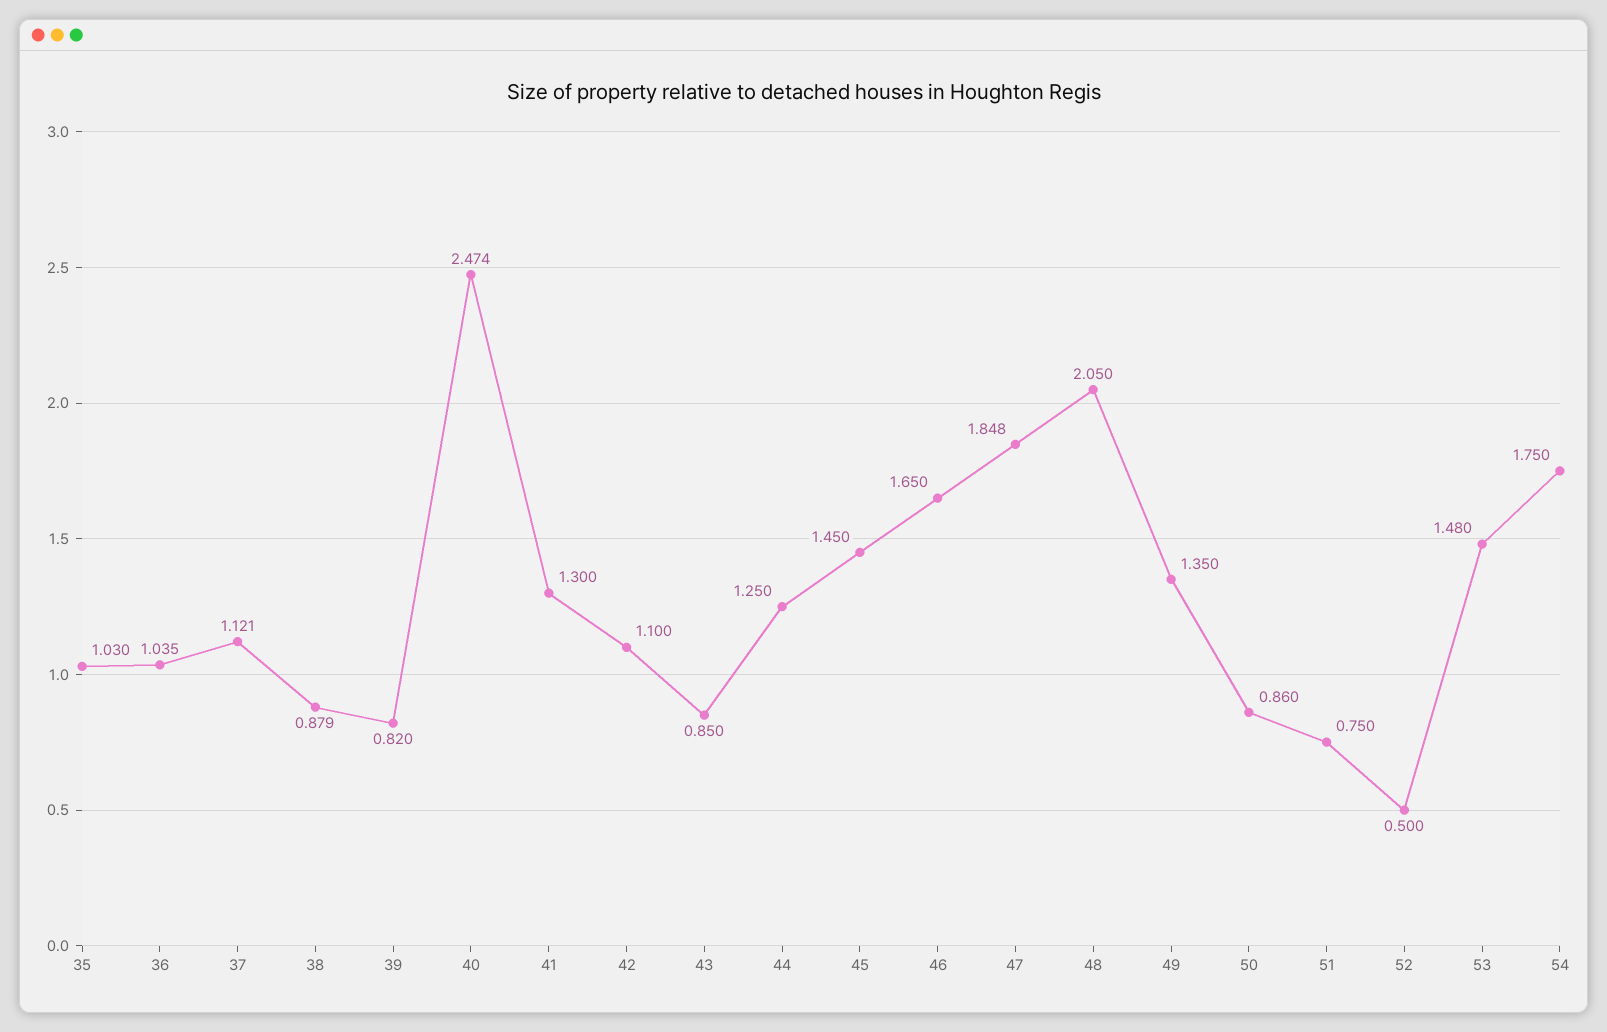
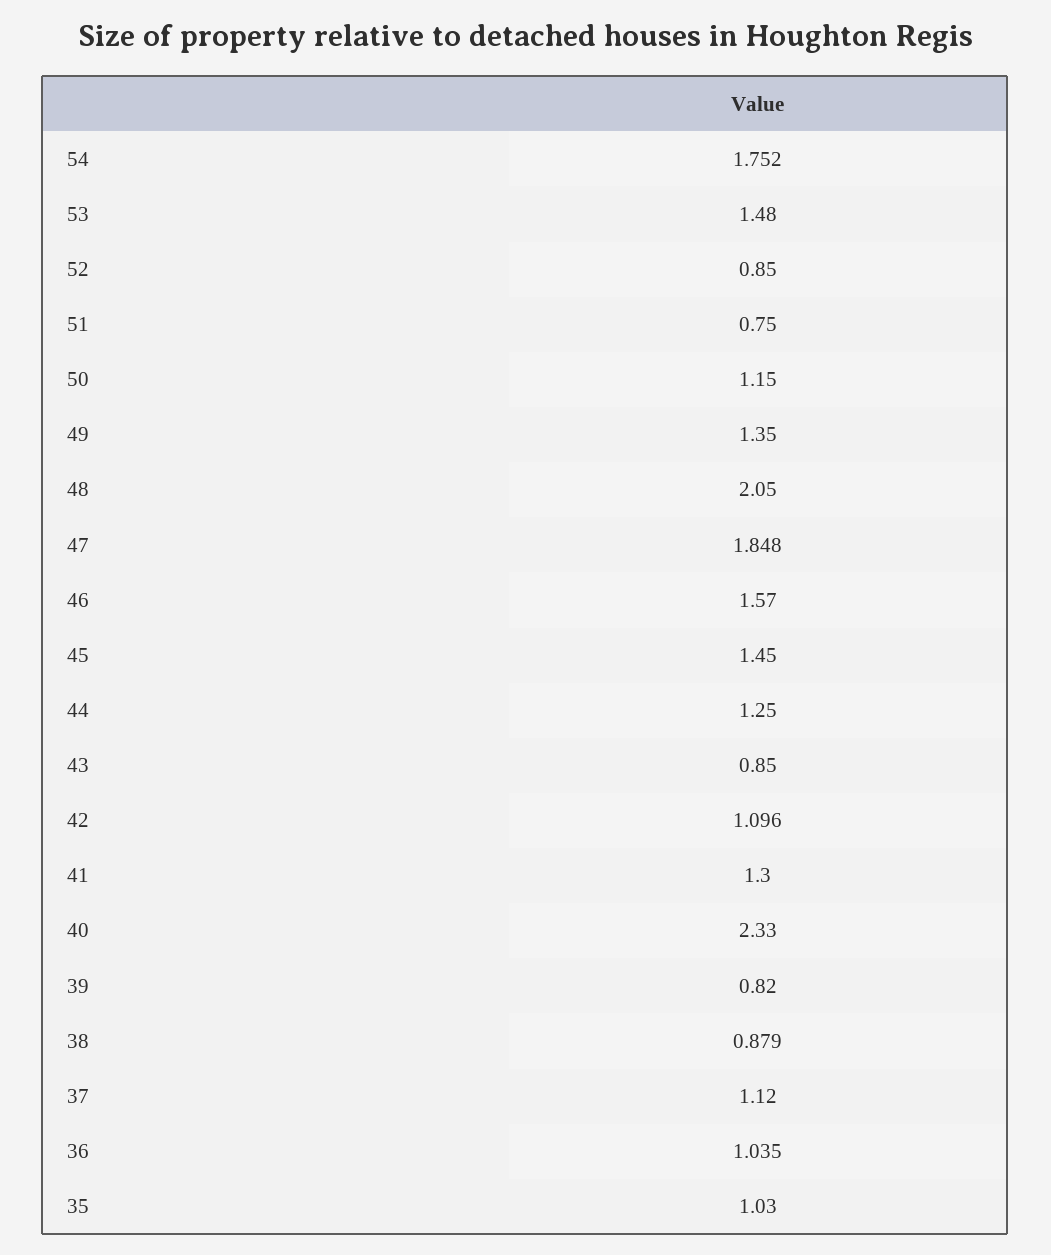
37: 1.121 -> 1.12
40: 2.474 -> 2.33
42: 1.1 -> 1.096
46: 1.65 -> 1.57
50: 0.86 -> 1.15
52: 0.5 -> 0.85
54: 1.75 -> 1.752

